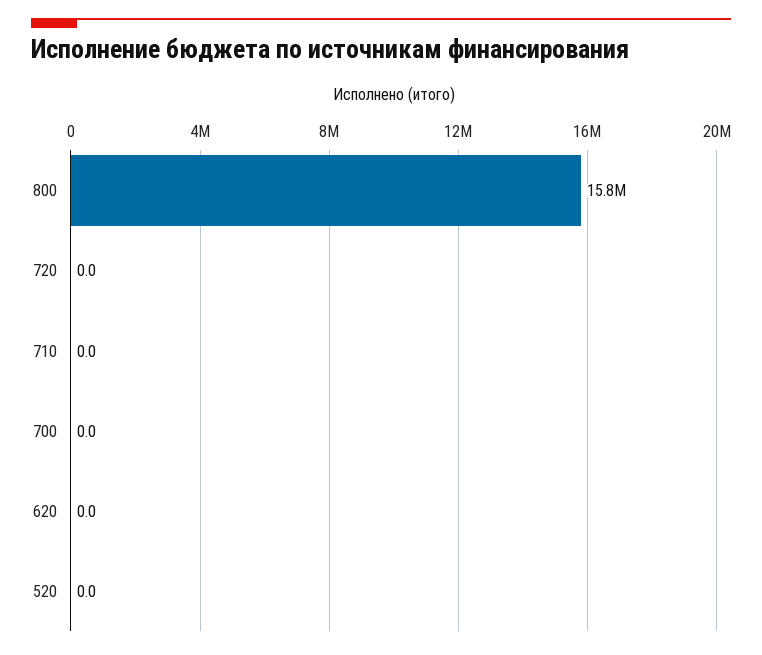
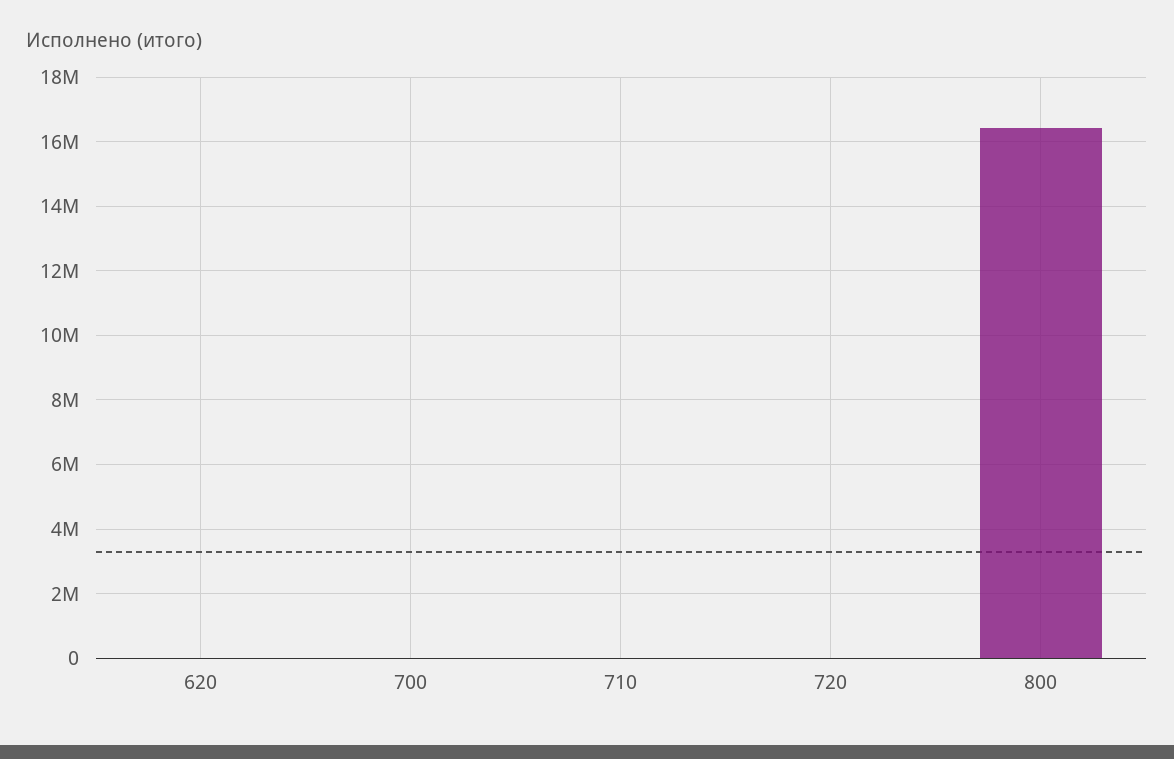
800: 15800000 -> 16400000
520: 0 -> none

